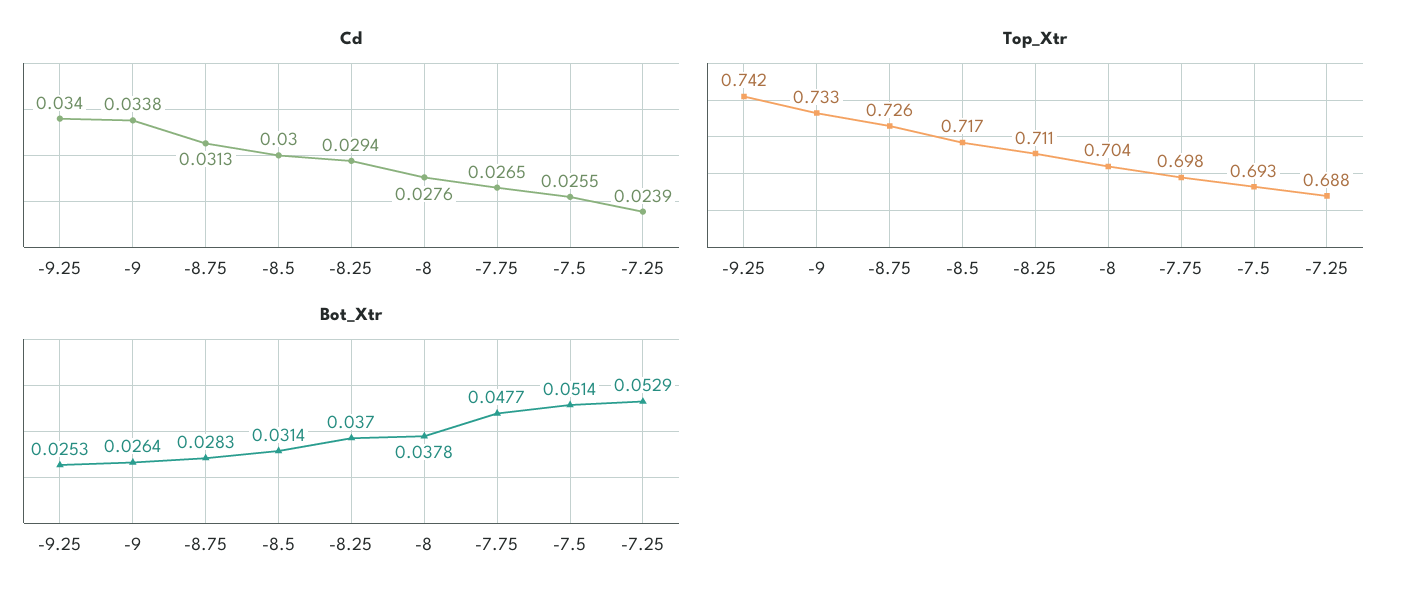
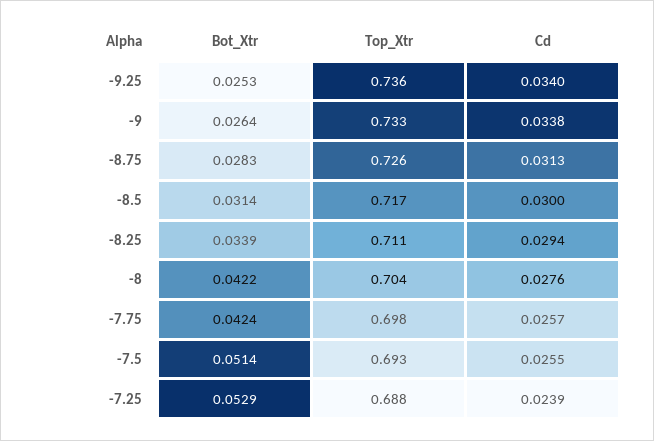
Cd, -7.75: 0.0265 -> 0.0257
Top_Xtr, -9.25: 0.742 -> 0.736
Bot_Xtr, -8.25: 0.037 -> 0.0339
Bot_Xtr, -8: 0.0378 -> 0.0422
Bot_Xtr, -7.75: 0.0477 -> 0.0424

